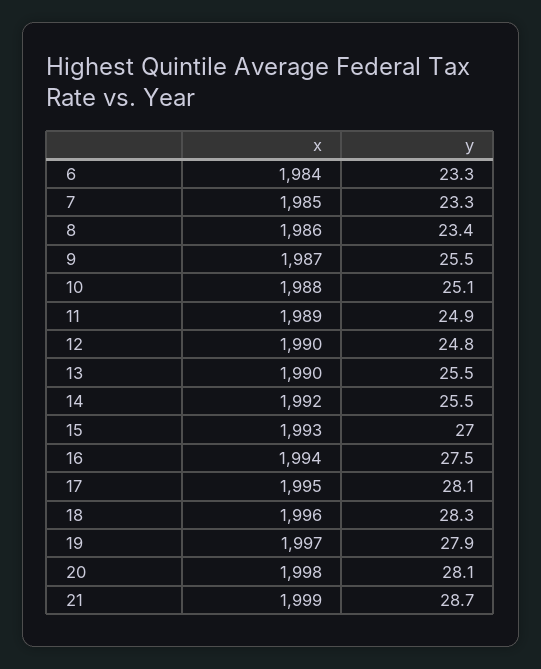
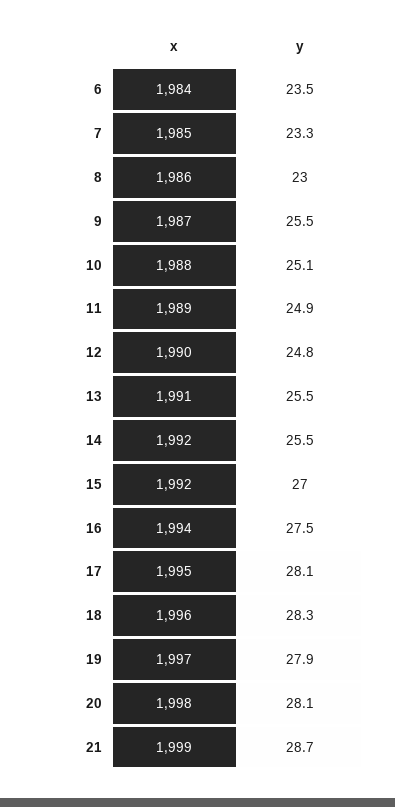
y, 6: 23.3 -> 23.5
y, 8: 23.4 -> 23
x, 13: 1990 -> 1991
x, 15: 1993 -> 1992

